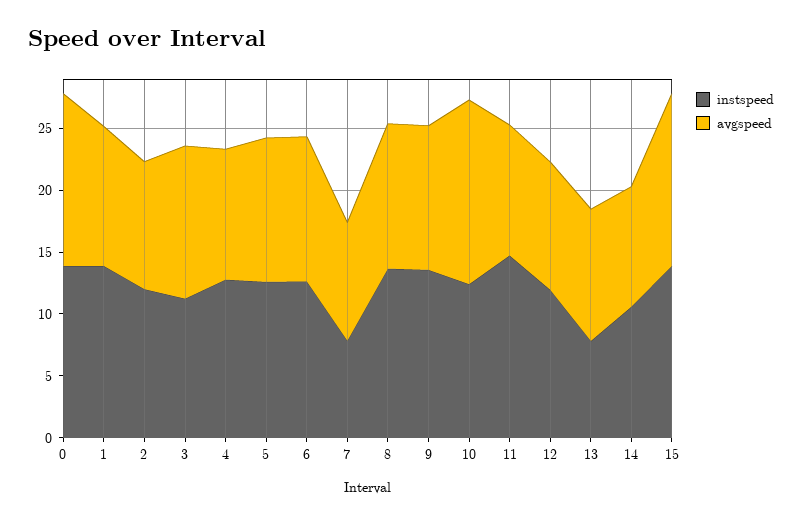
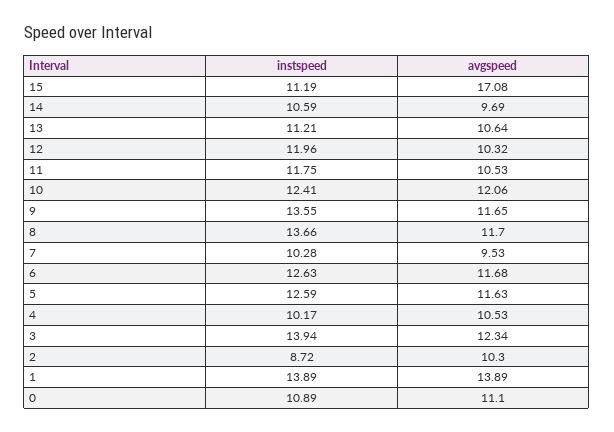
instspeed, 0: 14 -> 10.89
avgspeed, 0: 14 -> 11.1
avgspeed, 1: 11 -> 13.89
instspeed, 2: 12 -> 8.72
instspeed, 3: 11 -> 13.94
instspeed, 4: 13 -> 10.17
instspeed, 7: 8 -> 10.28
avgspeed, 10: 15 -> 12.06
instspeed, 11: 15 -> 11.75
instspeed, 13: 8 -> 11.21
instspeed, 15: 14 -> 11.19
avgspeed, 15: 14 -> 17.08

